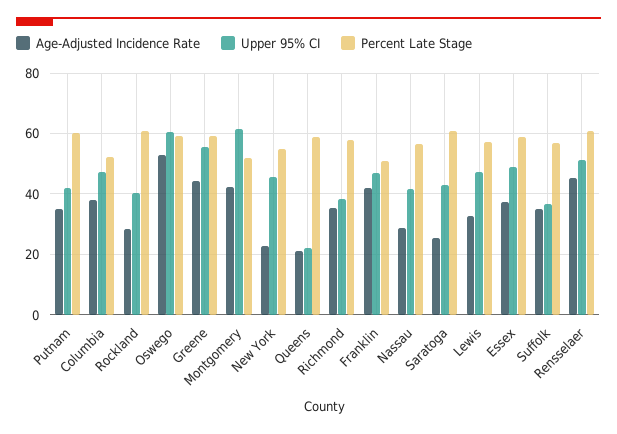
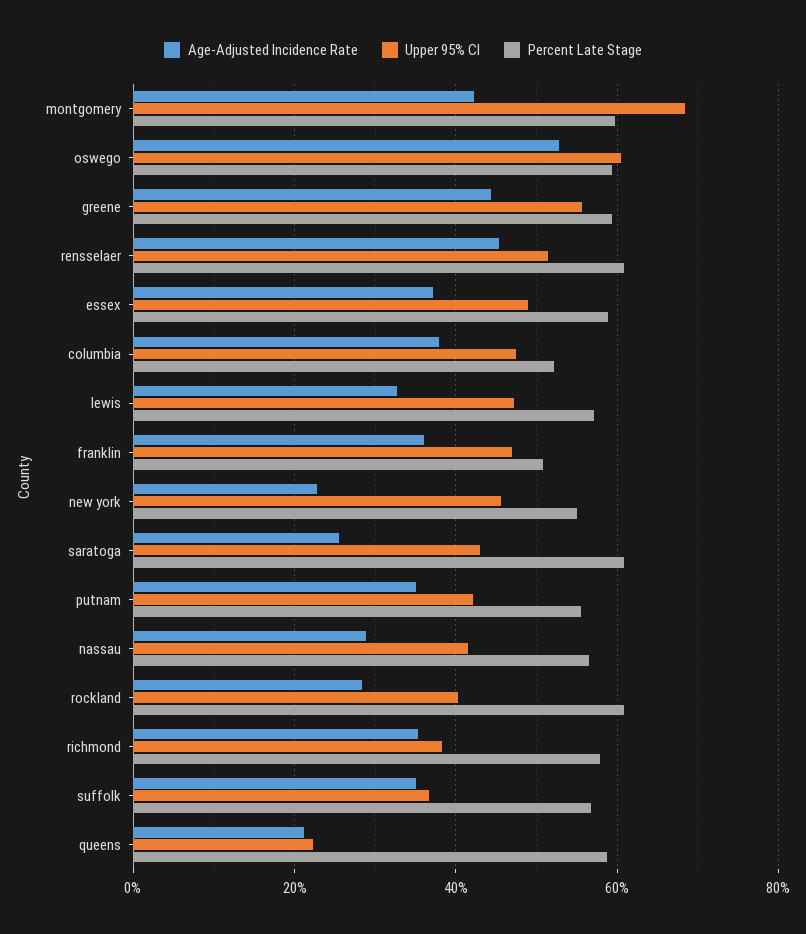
Percent Late Stage, Putnam: 60 -> 56
Upper 95% CI, Montgomery: 62 -> 68
Percent Late Stage, Montgomery: 52 -> 60
Age-Adjusted Incidence Rate, Franklin: 42 -> 36

